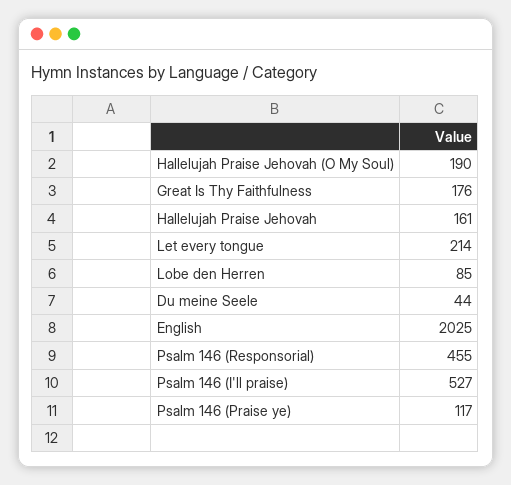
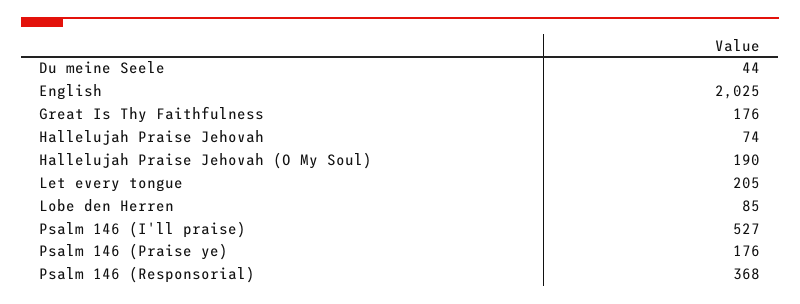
Hallelujah Praise Jehovah: 161 -> 74
Let every tongue: 214 -> 205
Psalm 146 (Responsorial): 455 -> 368
Psalm 146 (Praise ye): 117 -> 176

